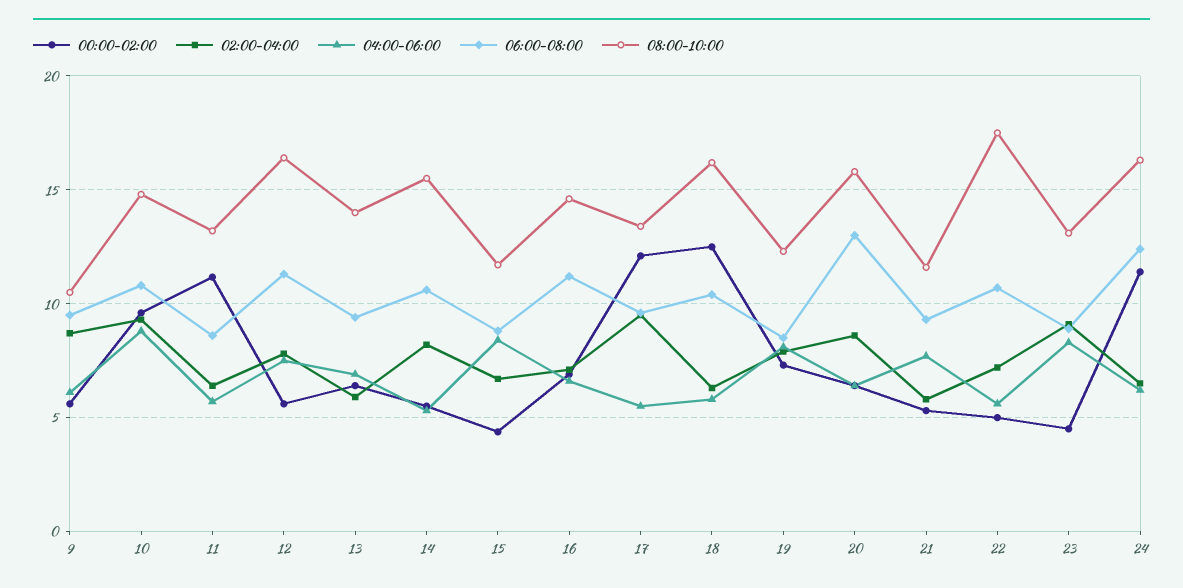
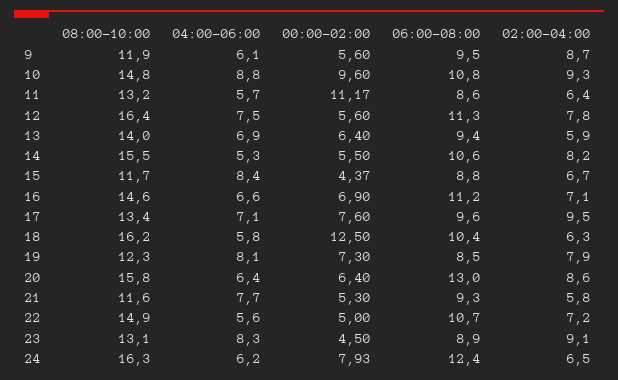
08:00-10:00, 9: 10.5 -> 11.9
00:00-02:00, 17: 12 -> 7.6
04:00-06:00, 17: 5.5 -> 7.1
08:00-10:00, 22: 17.5 -> 14.9
00:00-02:00, 24: 11.5 -> 7.93

